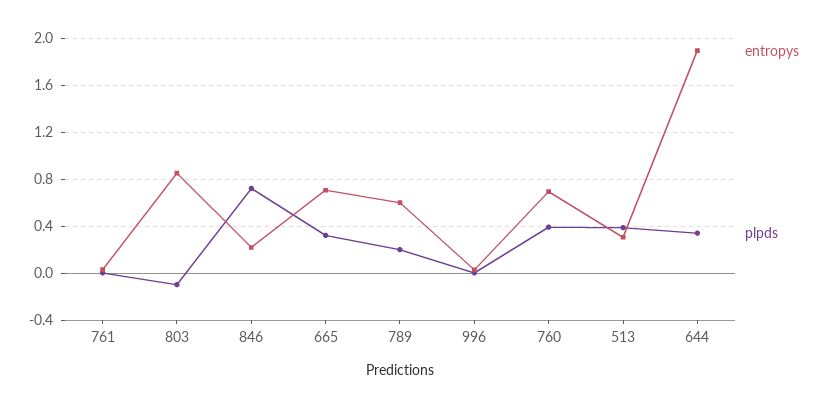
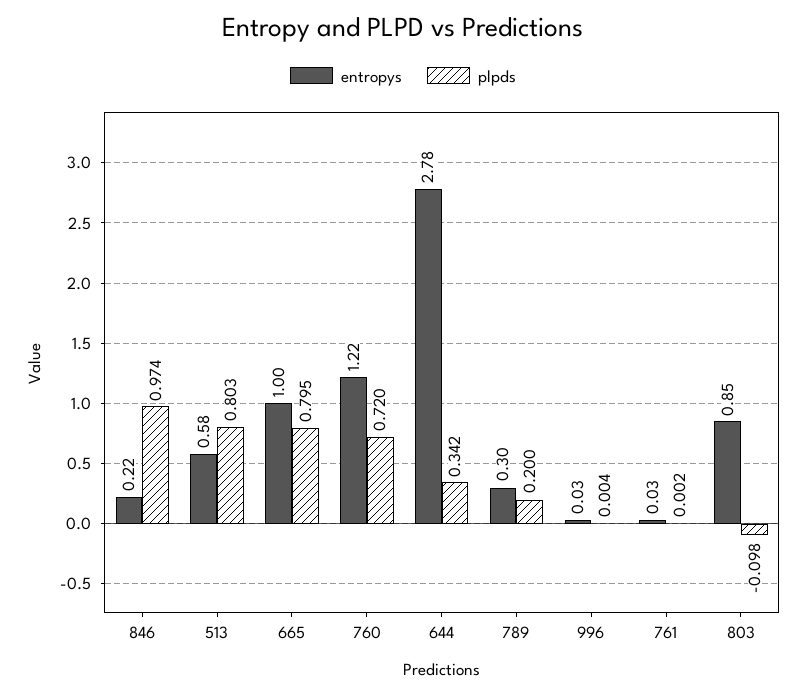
plpds, 846: 0.7 -> 0.974
entropys, 665: 0.7 -> 1
plpds, 665: 0.3 -> 0.795
entropys, 789: 0.6 -> 0.3
entropys, 760: 0.7 -> 1.22
plpds, 760: 0.4 -> 0.72
entropys, 513: 0.3 -> 0.58
plpds, 513: 0.4 -> 0.803
entropys, 644: 1.9 -> 2.78

